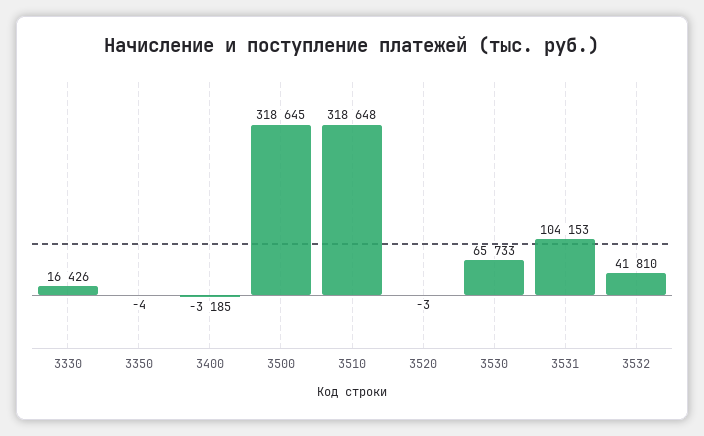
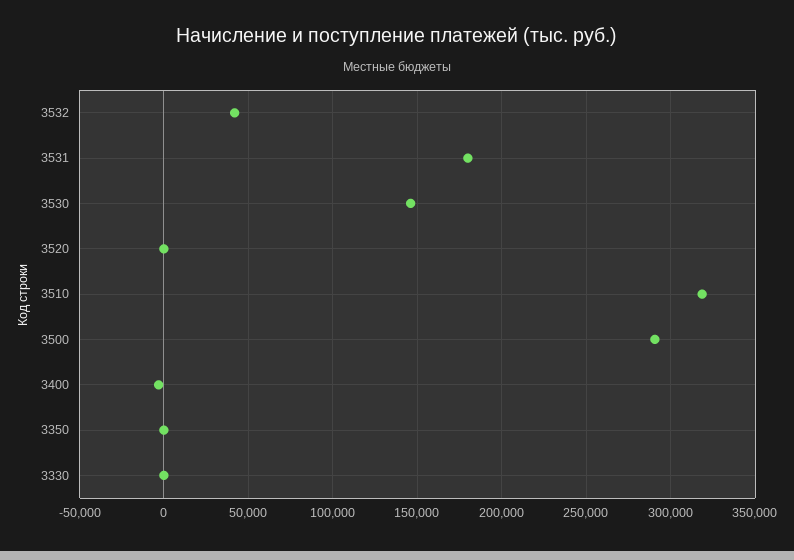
3330: 16426 -> 0
3500: 318645 -> 290000
3530: 65733 -> 145000
3531: 104153 -> 180000

